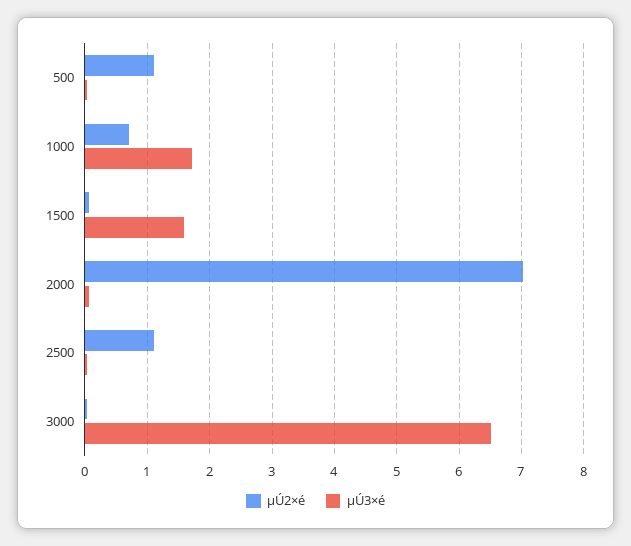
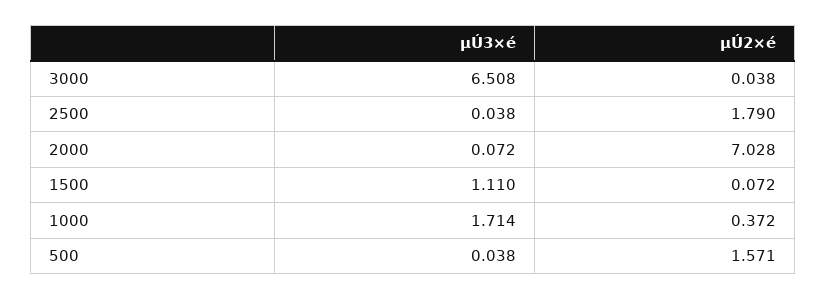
µÚ2×é, 500: 1.1 -> 1.571
µÚ2×é, 1000: 0.7 -> 0.372
µÚ3×é, 1500: 1.6 -> 1.11
µÚ2×é, 2500: 1.1 -> 1.79

